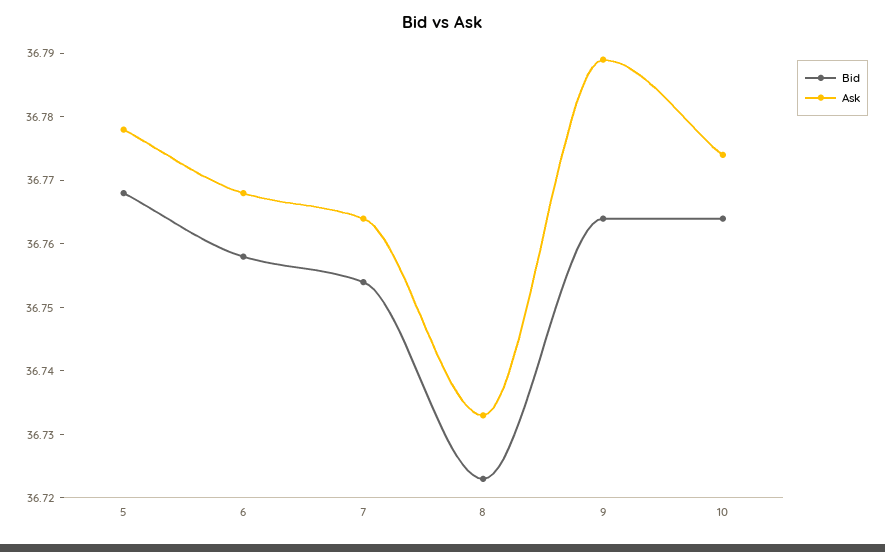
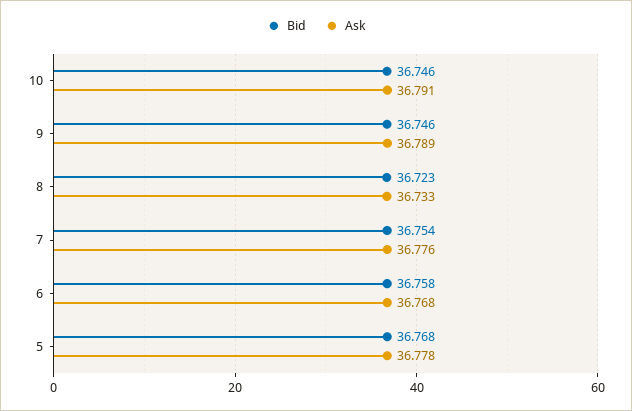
Ask, 7: 36.765 -> 36.776
Bid, 9: 36.765 -> 36.746
Bid, 10: 36.765 -> 36.746
Ask, 10: 36.775 -> 36.791

